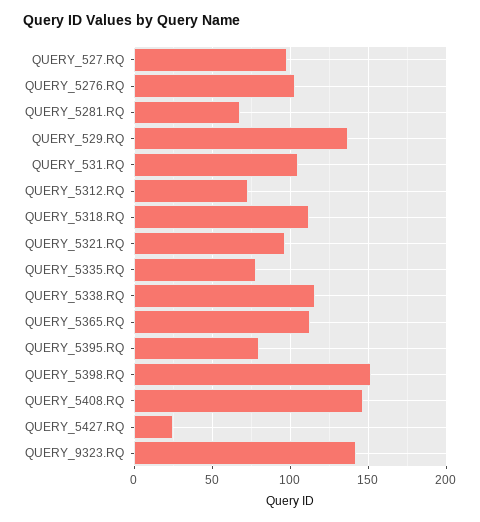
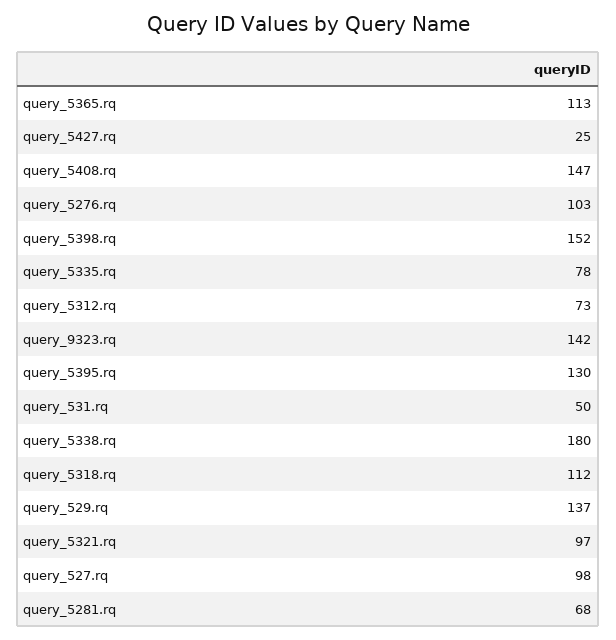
QUERY_531.RQ: 105 -> 50
QUERY_5338.RQ: 115 -> 180
QUERY_5395.RQ: 80 -> 130

